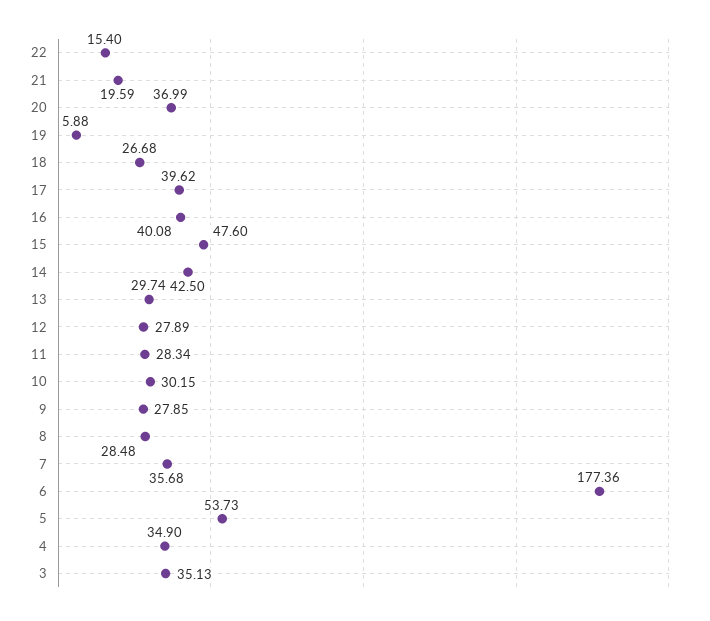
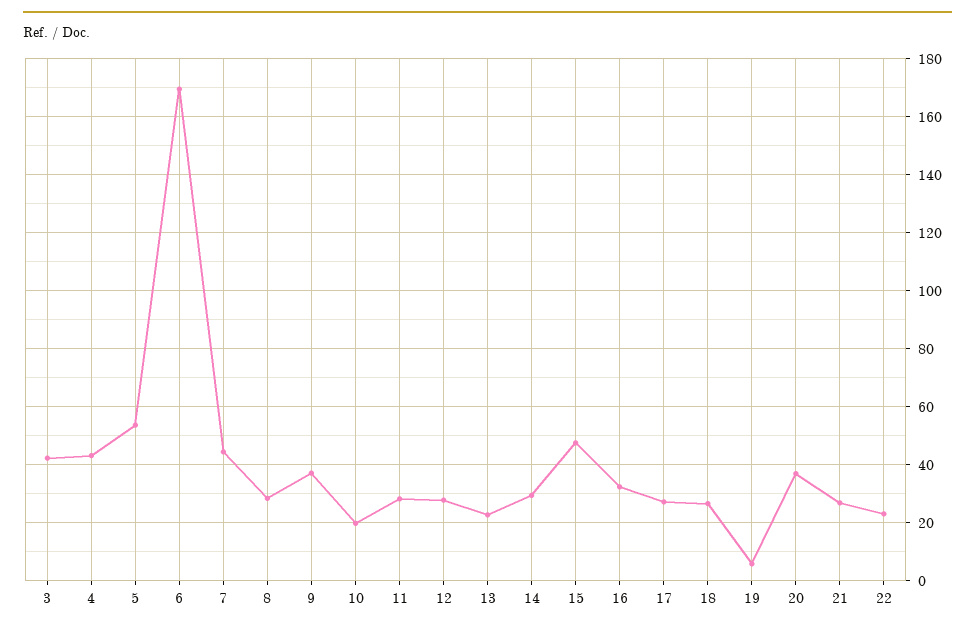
22: 15.4 -> 22.5
21: 19.59 -> 27.5
17: 39.62 -> 27.5
16: 40.08 -> 32.5
14: 42.5 -> 30
13: 29.74 -> 22.5
10: 30.15 -> 20
9: 27.85 -> 37.5
7: 35.68 -> 45
6: 177.36 -> 170
4: 34.9 -> 42.5
3: 35.13 -> 42.5

